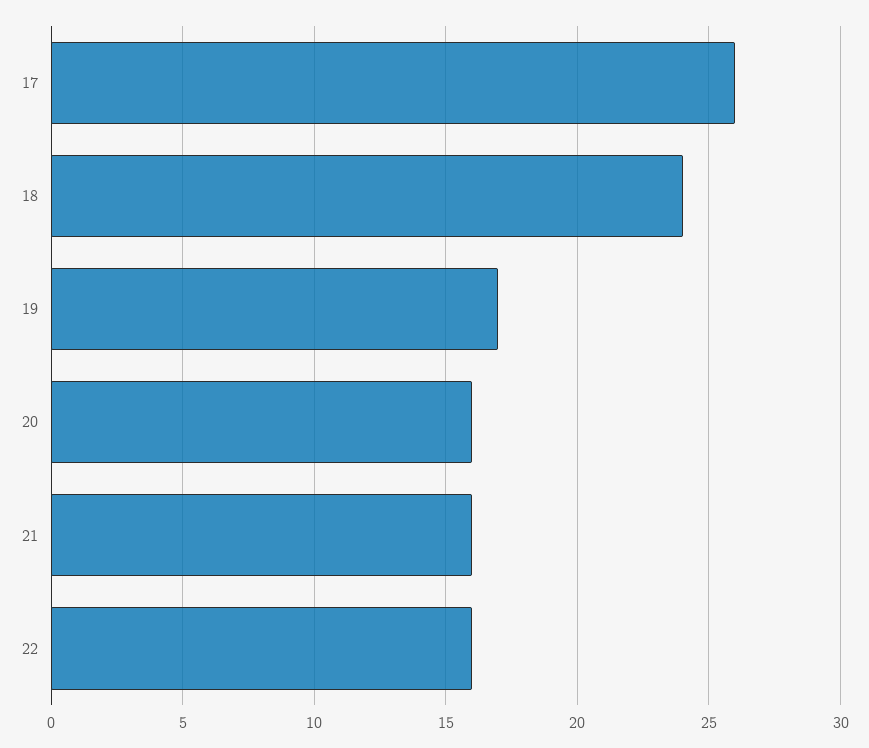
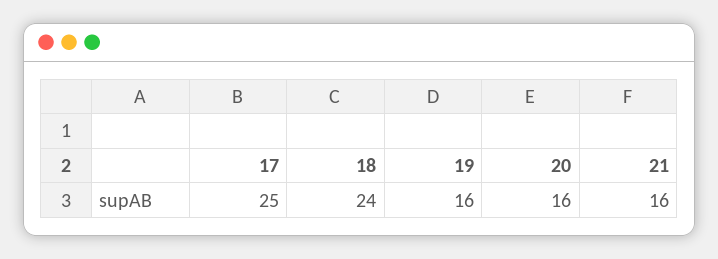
17: 26 -> 25
19: 17 -> 16
22: 16 -> none

